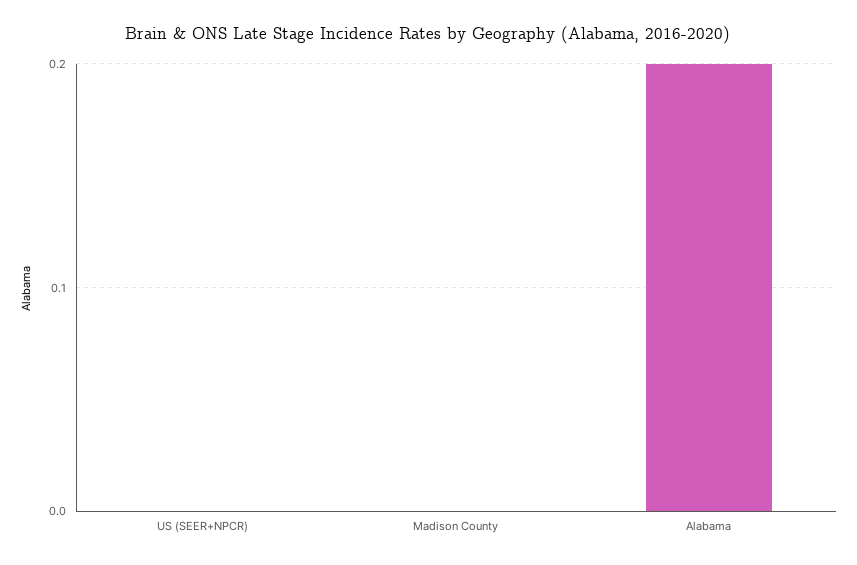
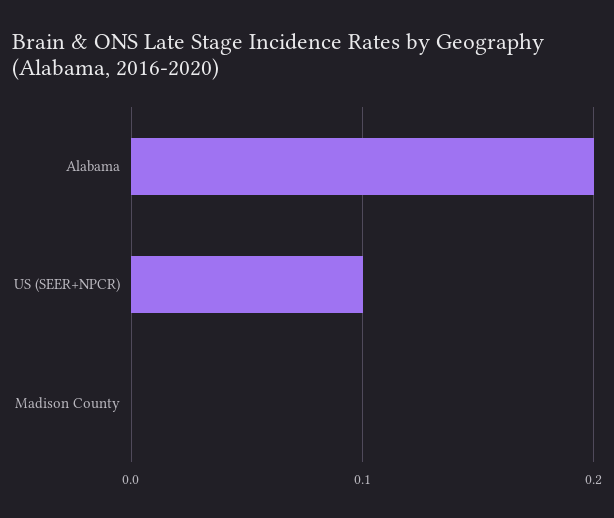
US (SEER+NPCR): 0 -> 0.1

